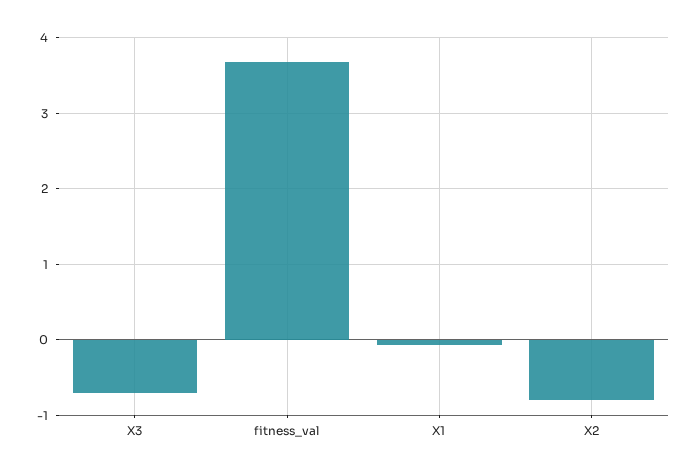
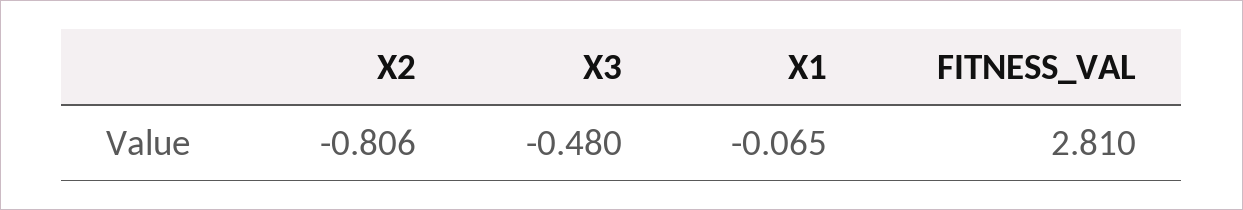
X3: -0.7 -> -0.48
fitness_val: 3.7 -> 2.81

